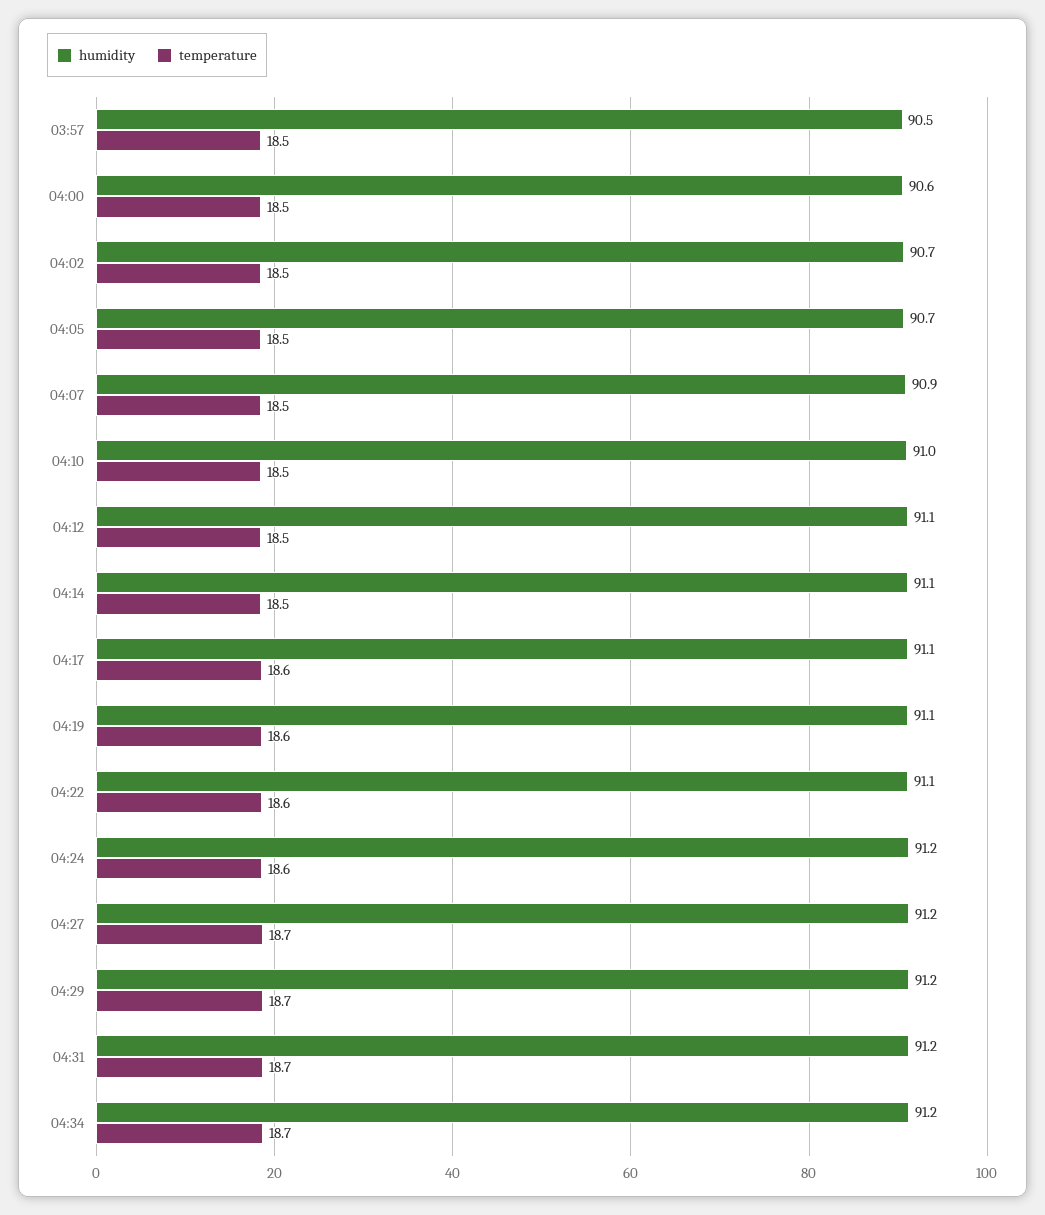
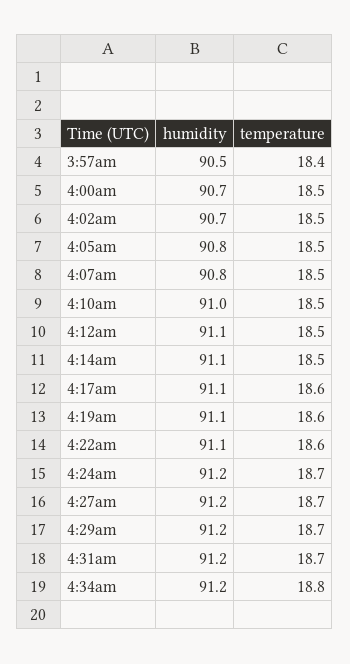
temperature, 03:57: 18.5 -> 18.4
humidity, 04:00: 90.6 -> 90.7
humidity, 04:05: 90.7 -> 90.8
humidity, 04:07: 90.9 -> 90.8
temperature, 04:24: 18.6 -> 18.7
temperature, 04:34: 18.7 -> 18.8

